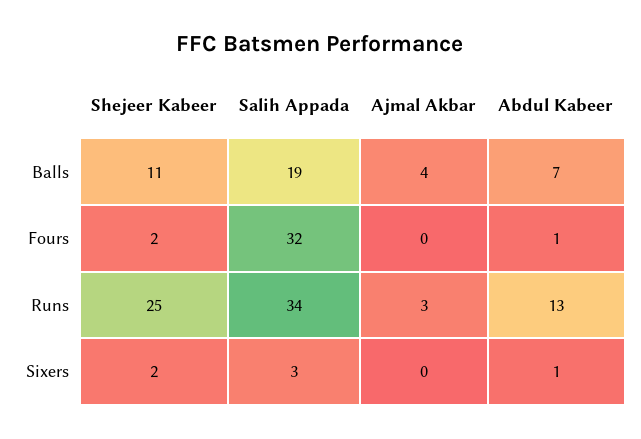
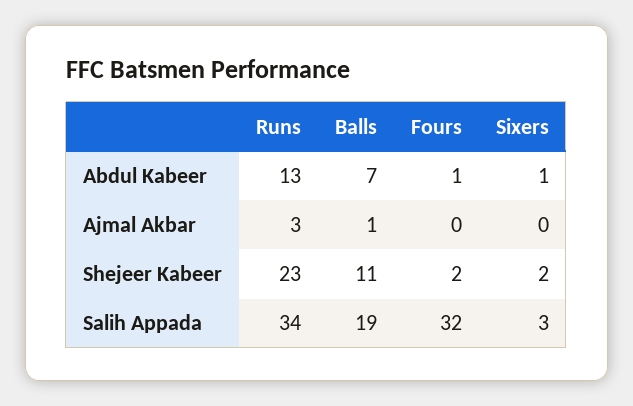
Ajmal Akbar, Balls: 4 -> 1
Shejeer Kabeer, Runs: 25 -> 23

